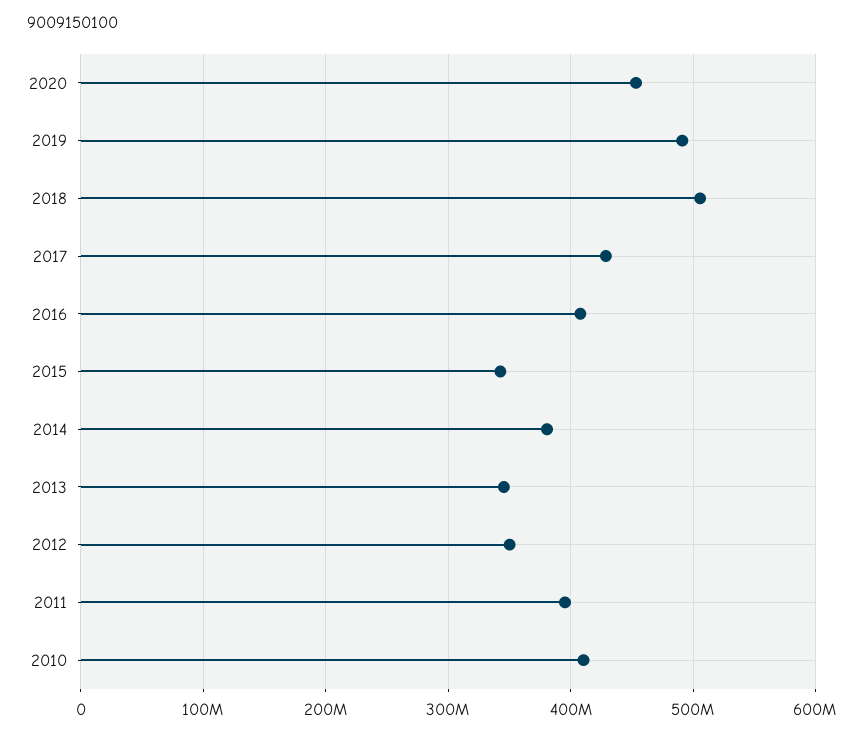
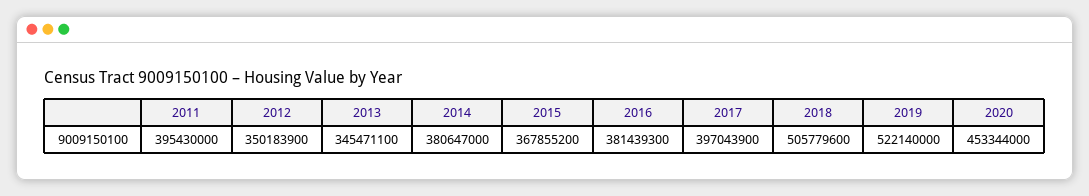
2019: 490000000 -> 522140000
2017: 430000000 -> 397043900
2016: 410000000 -> 381439300
2015: 340000000 -> 367855200
2010: 410000000 -> none

